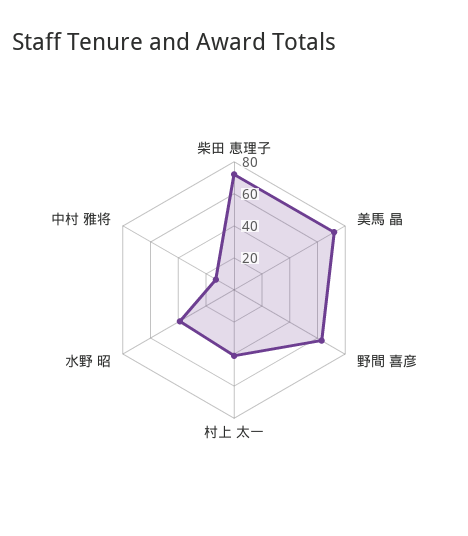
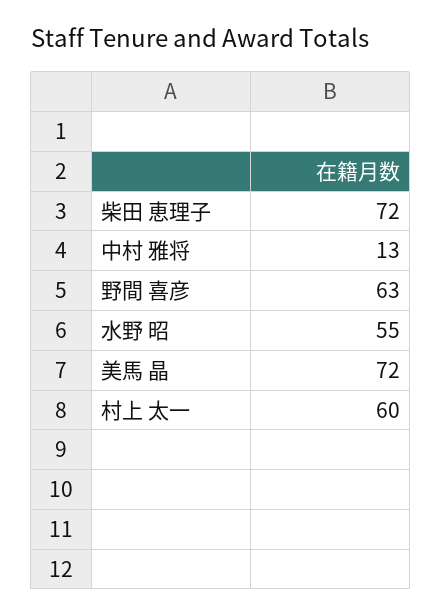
村上 太一: 40 -> 60
水野 昭: 40 -> 55

